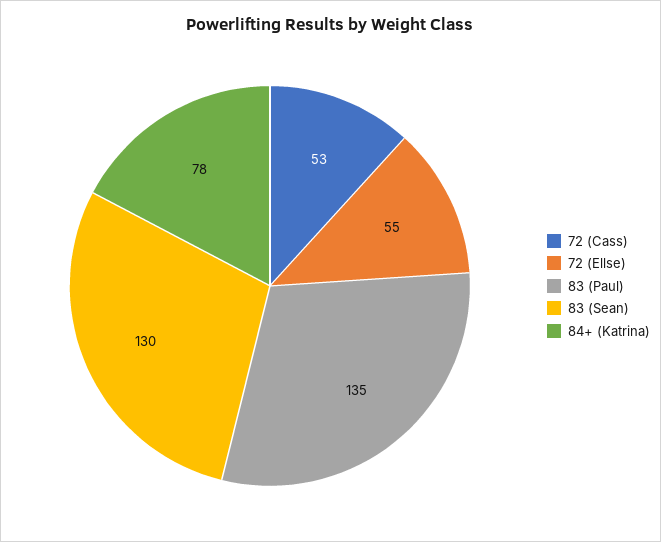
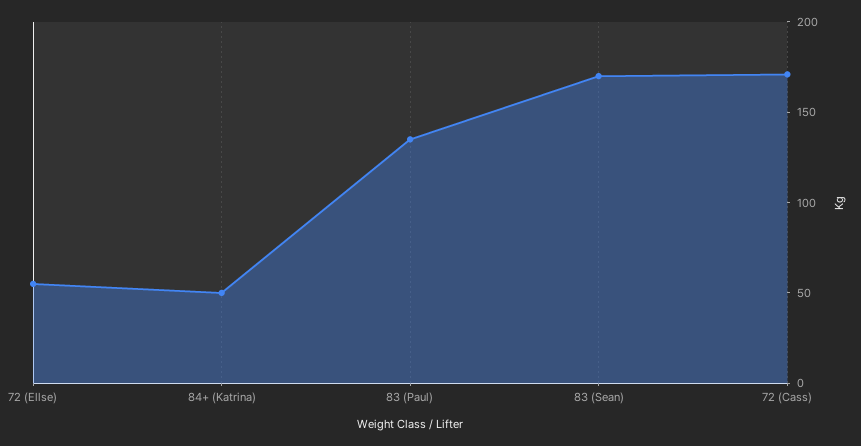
72 (Cass): 53 -> 170
83 (Sean): 130 -> 170
84+ (Katrina): 78 -> 50

